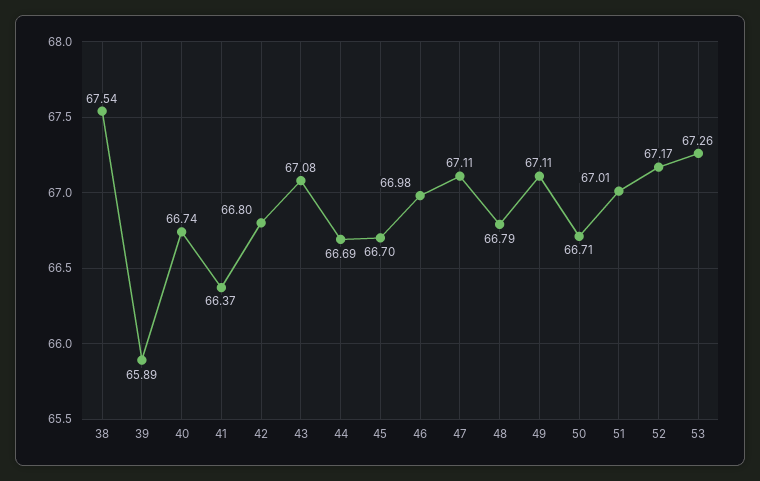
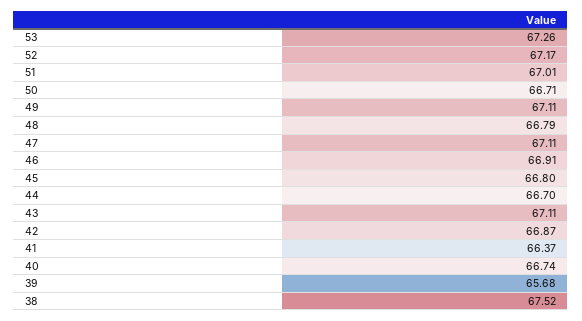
38: 67.54 -> 67.52
39: 65.89 -> 65.68
42: 66.8 -> 66.87
43: 67.08 -> 67.11
44: 66.69 -> 66.7
45: 66.7 -> 66.8
46: 66.98 -> 66.91

